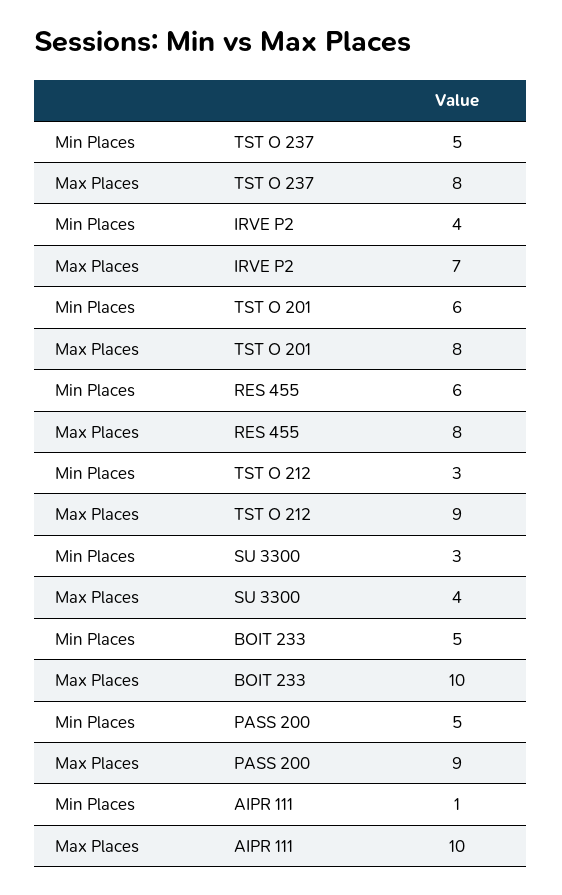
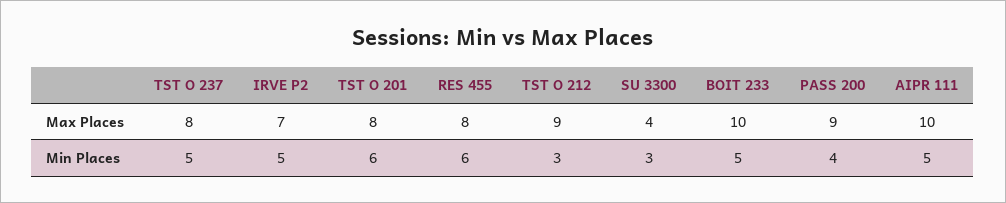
Min Places, IRVE P2: 4 -> 5
Min Places, PASS 200: 5 -> 4
Min Places, AIPR 111: 1 -> 5

